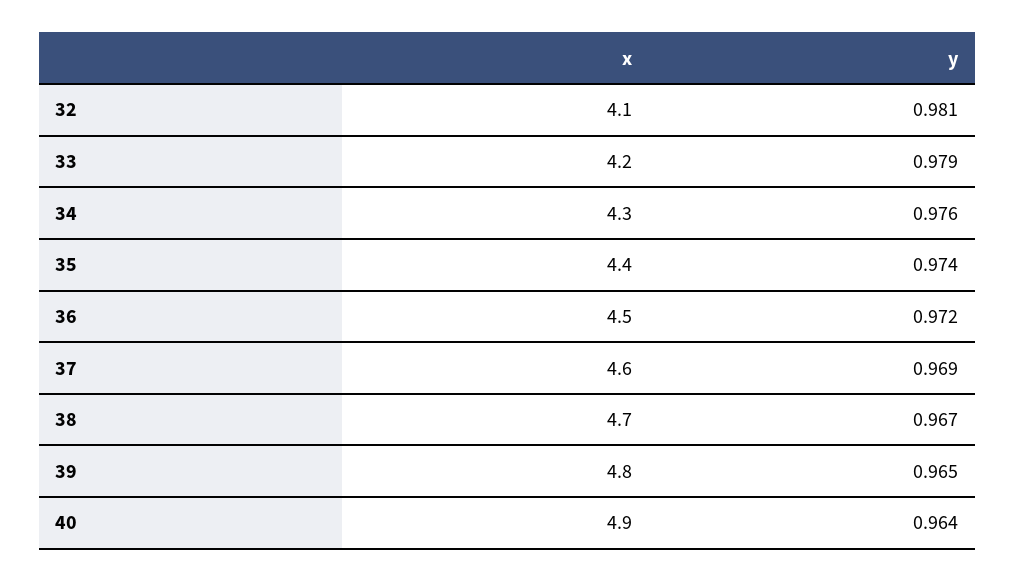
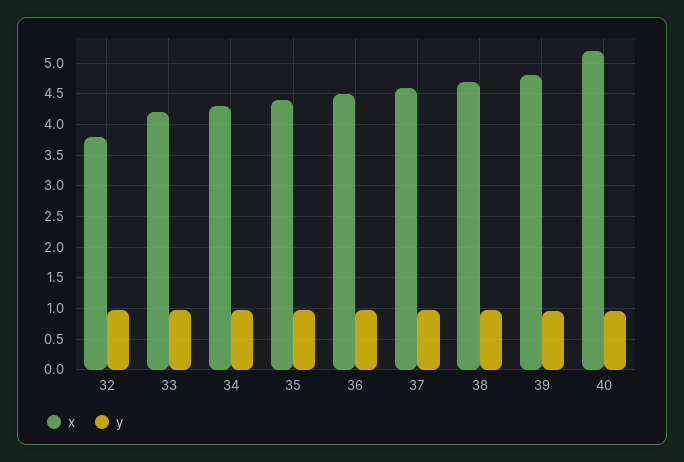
x, 32: 4.1 -> 3.8
x, 40: 4.9 -> 5.2

